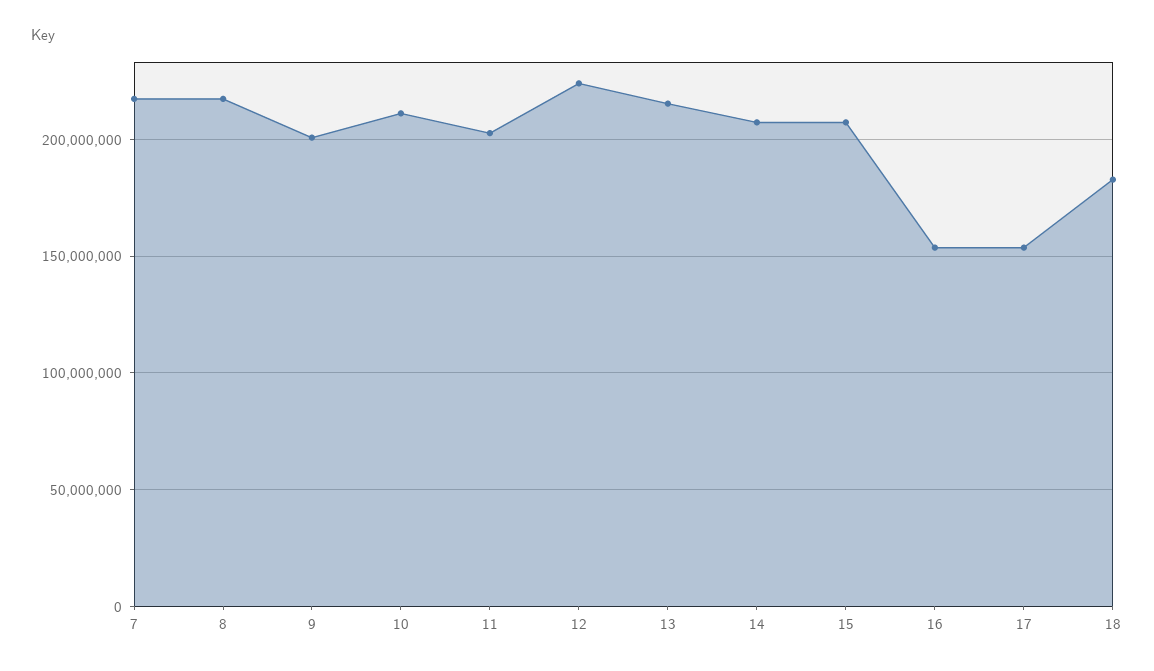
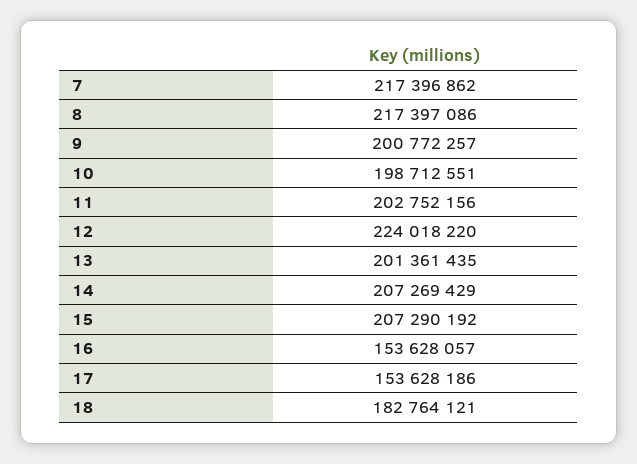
10: 210000000 -> 198712551
13: 215000000 -> 201361435

